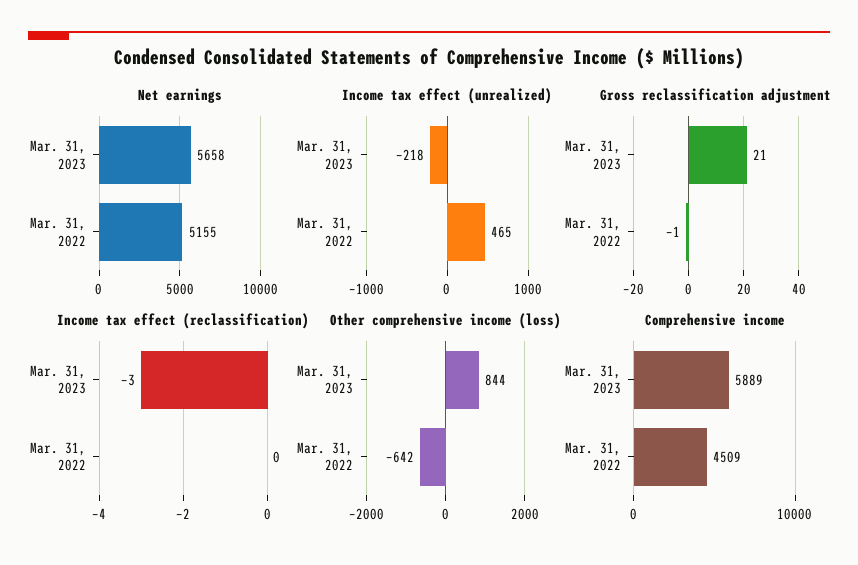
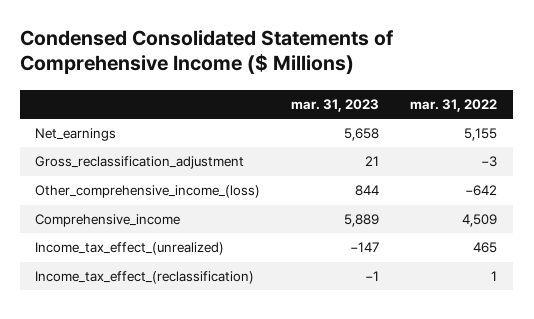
Income tax effect (unrealized), Mar. 31, 2023: -218 -> -147
Gross reclassification adjustment, Mar. 31, 2022: -1 -> -3
Income tax effect (reclassification), Mar. 31, 2023: -3 -> -1
Income tax effect (reclassification), Mar. 31, 2022: 0 -> 1

